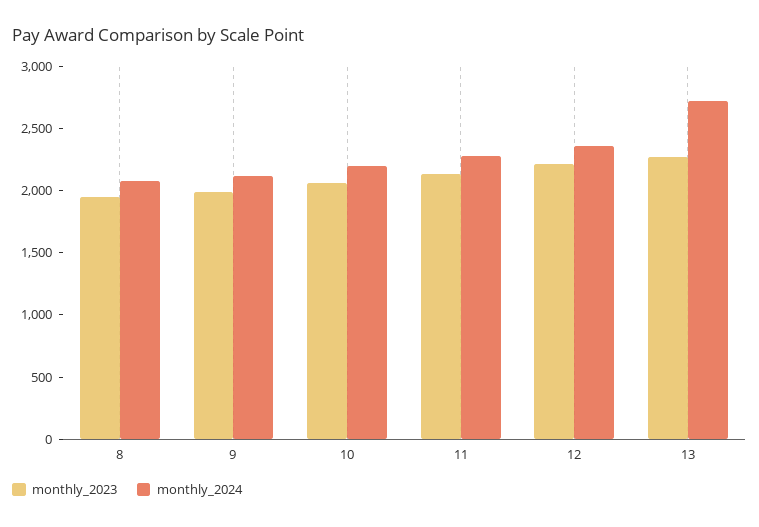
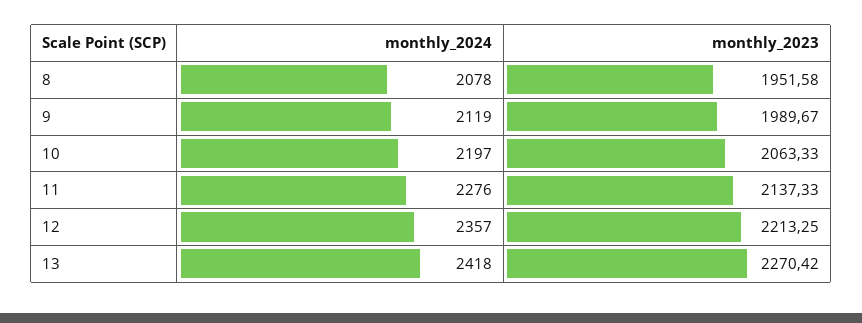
monthly_2024, 13: 2700 -> 2418

